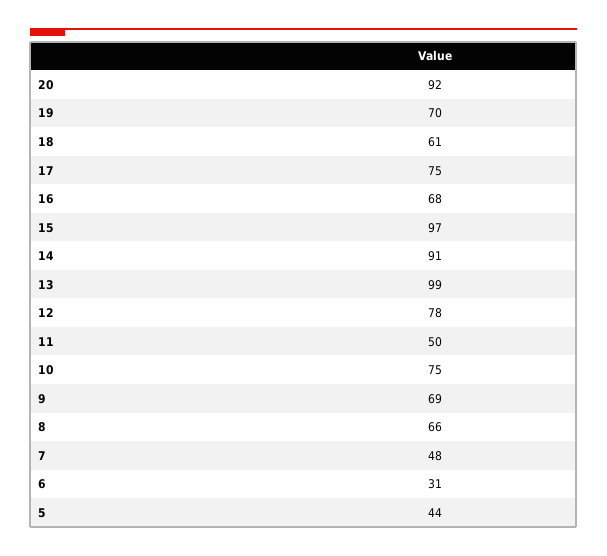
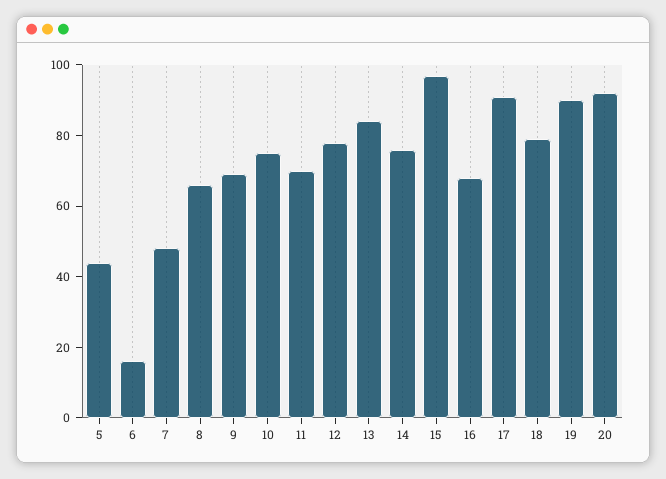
19: 70 -> 90
18: 61 -> 80
17: 75 -> 90
14: 91 -> 75
13: 99 -> 85
11: 50 -> 70
6: 31 -> 15

